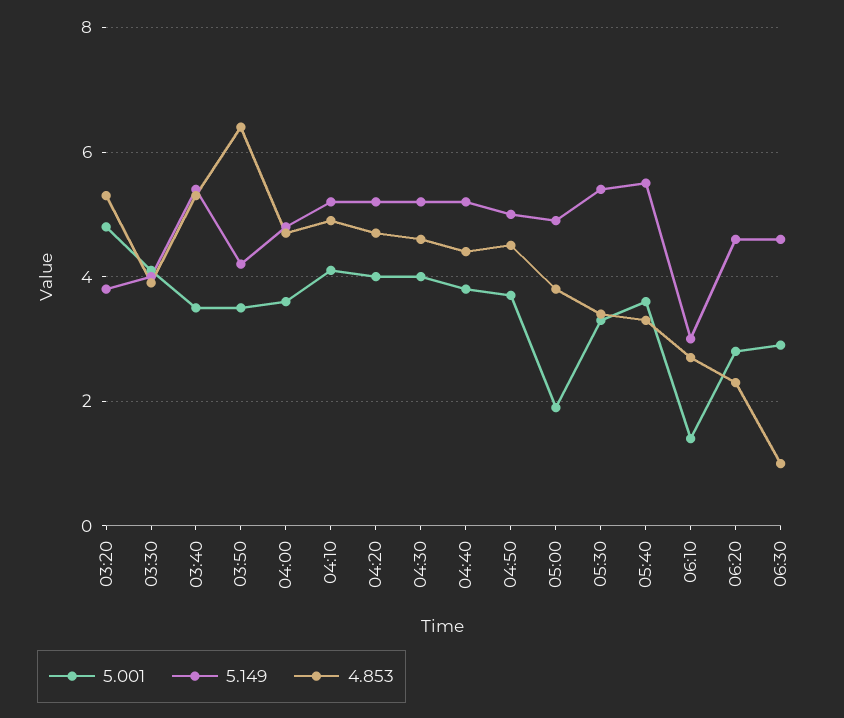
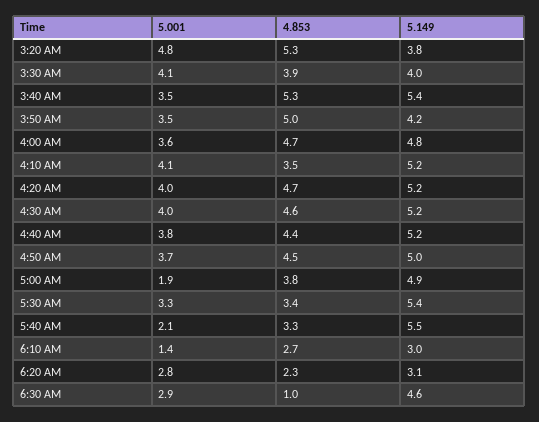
4.853, 03:50: 6.5 -> 5
4.853, 04:10: 5 -> 3.5
5.001, 05:40: 3.5 -> 2.1
5.149, 06:20: 4.5 -> 3.1

